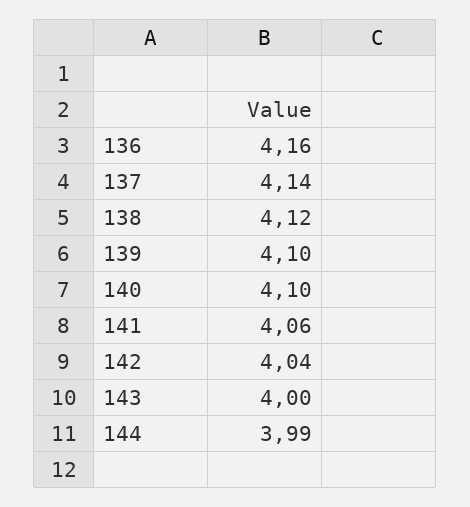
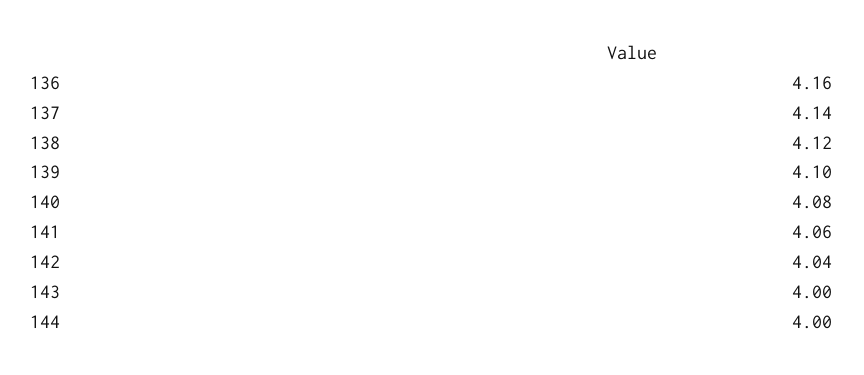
140: 4.1 -> 4.08
144: 3.99 -> 4

